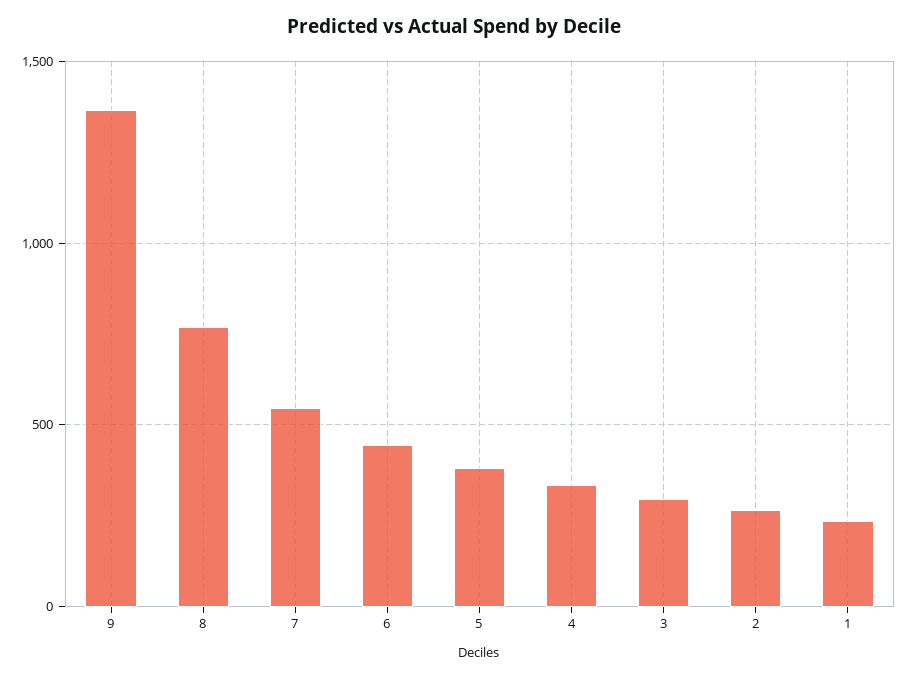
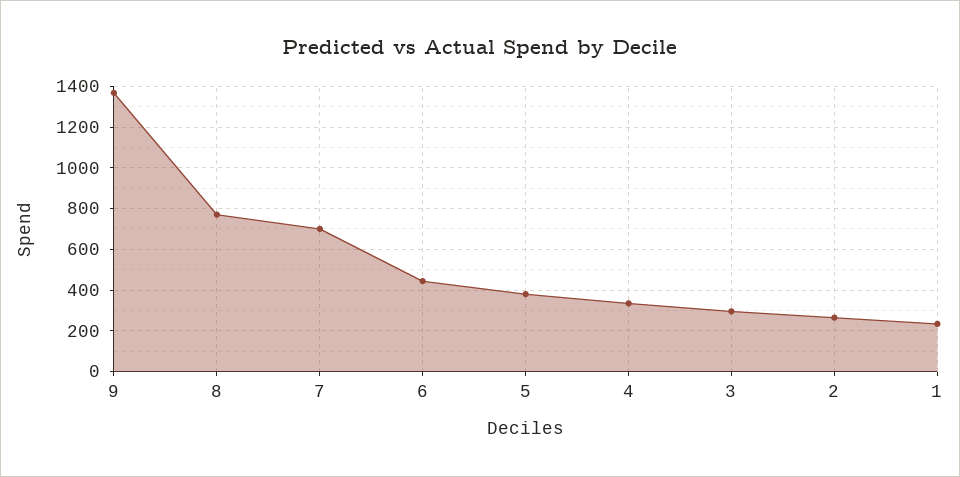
7: 550 -> 700

